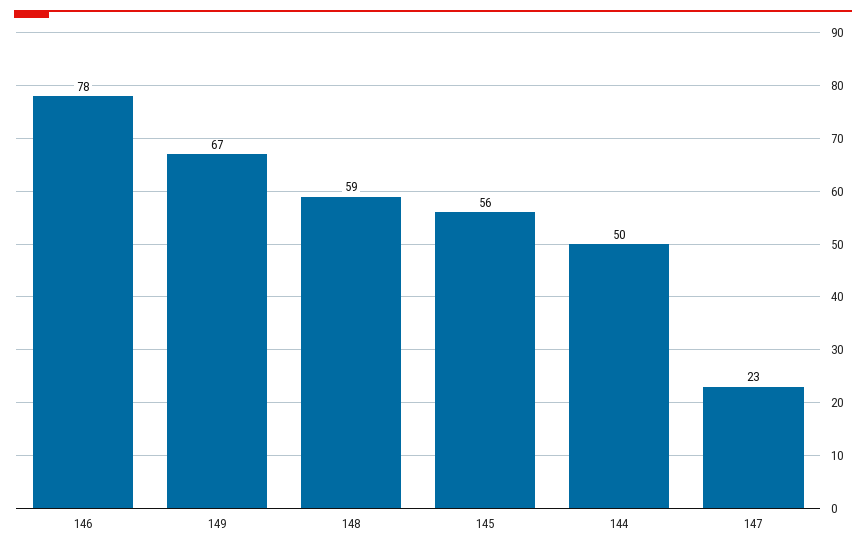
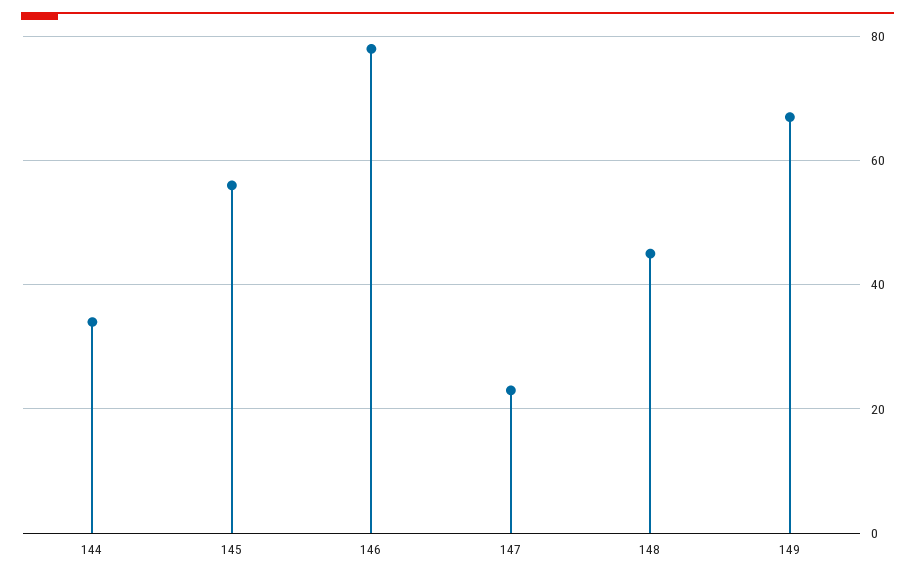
148: 59 -> 45
144: 50 -> 35

